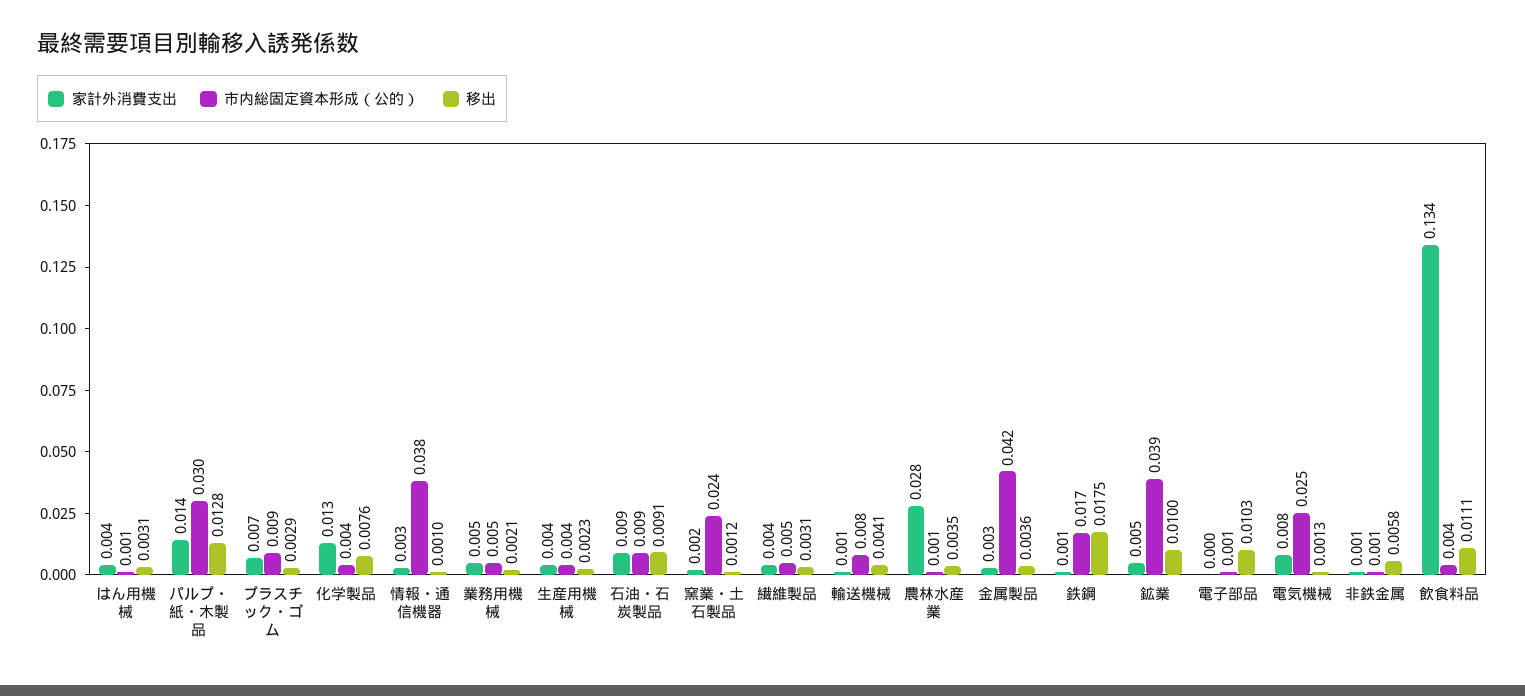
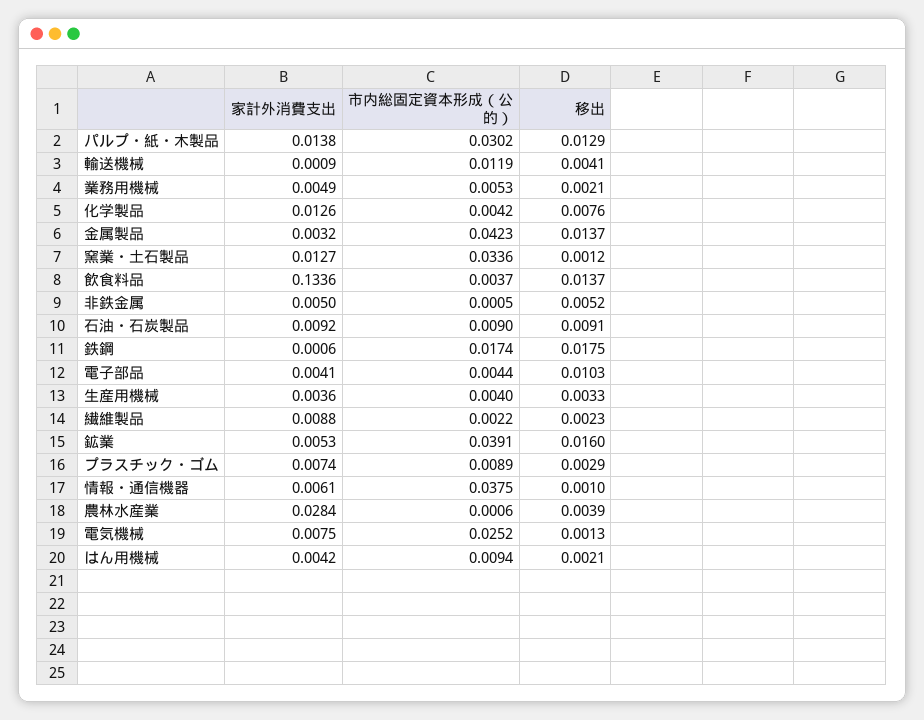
市内総固定資本形成（公的）, はん用機械: 0.001 -> 0.0094
移出, はん用機械: 0.0031 -> 0.0021
移出, パルプ・紙・木製品: 0.0128 -> 0.0129
家計外消費支出, 情報・通信機器: 0.003 -> 0.0061
移出, 生産用機械: 0.0023 -> 0.0033
家計外消費支出, 窯業・土石製品: 0.002 -> 0.0127
市内総固定資本形成（公的）, 窯業・土石製品: 0.024 -> 0.0336
家計外消費支出, 繊維製品: 0.004 -> 0.0088
市内総固定資本形成（公的）, 繊維製品: 0.005 -> 0.0022
移出, 繊維製品: 0.0031 -> 0.0023
市内総固定資本形成（公的）, 輸送機械: 0.008 -> 0.0119
移出, 農林水産業: 0.0035 -> 0.0039
移出, 金属製品: 0.0036 -> 0.0137
移出, 鉱業: 0.01 -> 0.016
家計外消費支出, 電子部品: 0 -> 0.0041
市内総固定資本形成（公的）, 電子部品: 0.001 -> 0.0044
家計外消費支出, 非鉄金属: 0.001 -> 0.005
移出, 非鉄金属: 0.0058 -> 0.0052
移出, 飲食料品: 0.0111 -> 0.0137

